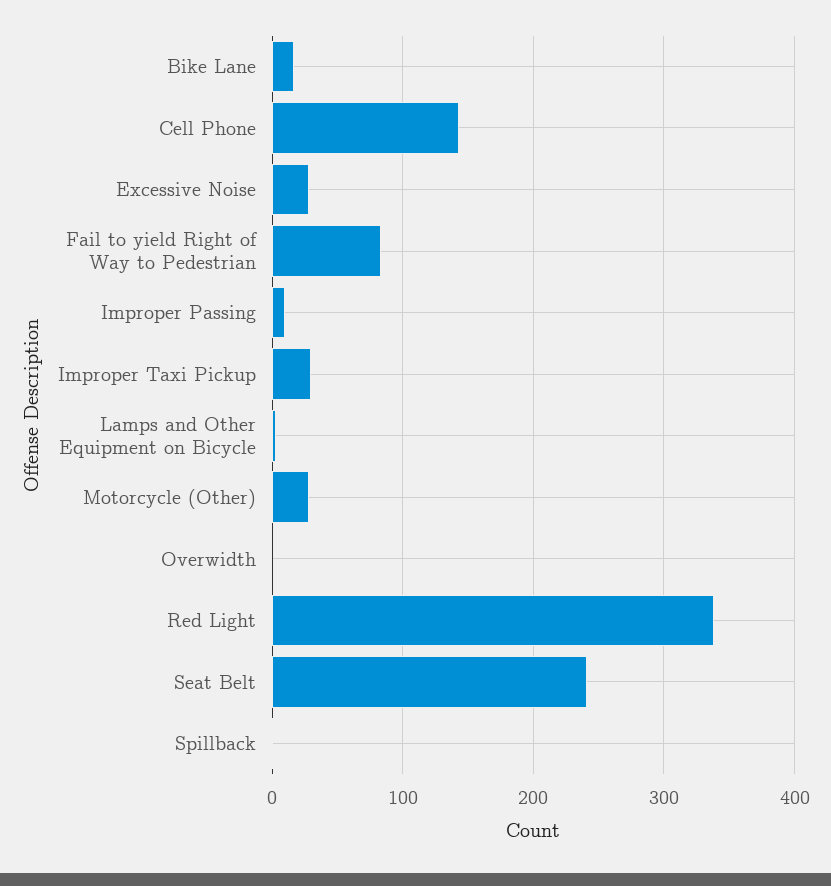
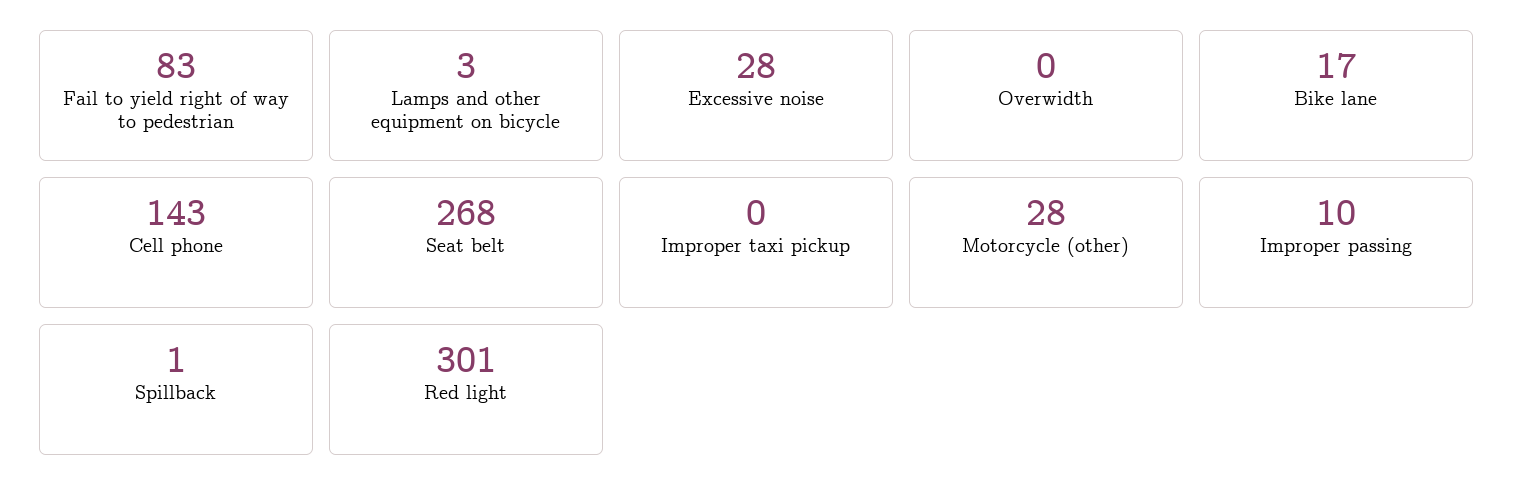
Improper Taxi Pickup: 30 -> 0
Red Light: 340 -> 301
Seat Belt: 240 -> 268

